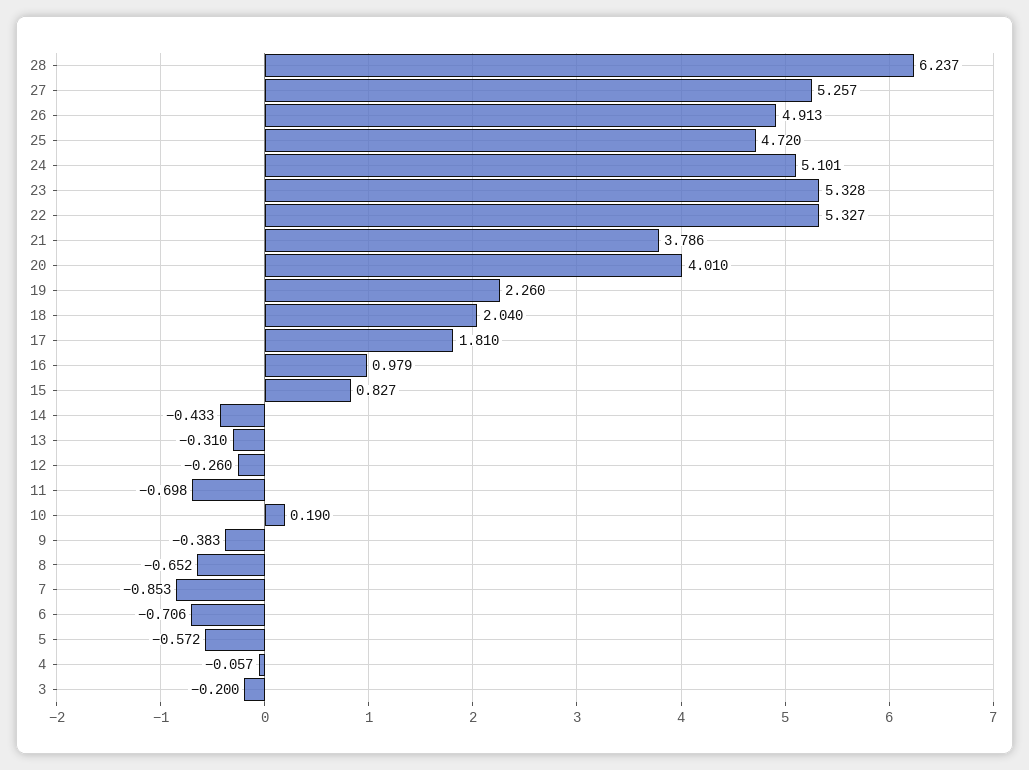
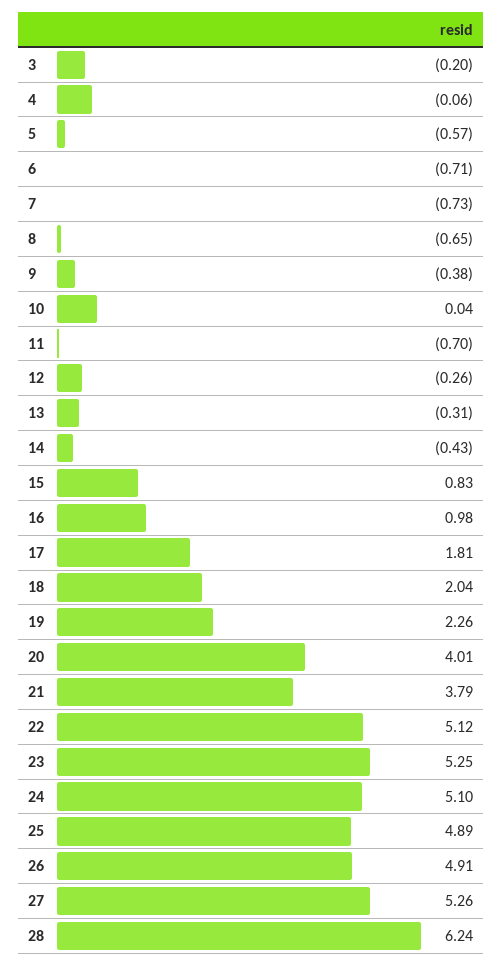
25: 4.72 -> 4.89
23: 5.328 -> 5.25
22: 5.327 -> 5.12
10: 0.19 -> 0.04
7: -0.853 -> -0.73

